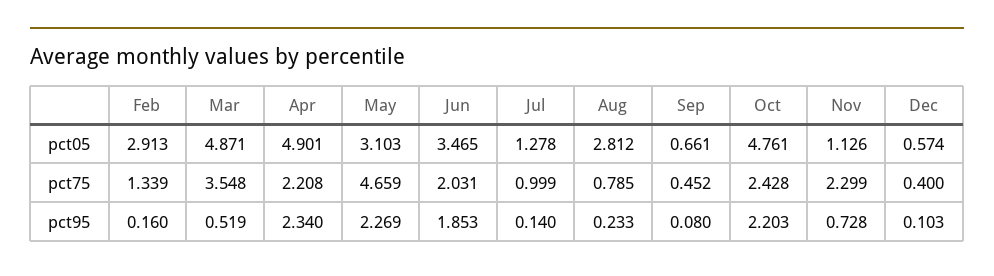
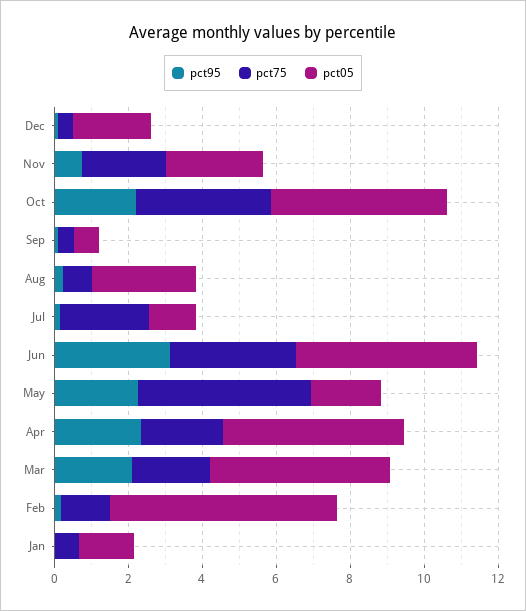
pct05, Feb: 2.913 -> 6
pct05, May: 3.103 -> 2
pct05, Jun: 3.465 -> 5
pct05, Nov: 1.126 -> 2.5
pct05, Dec: 0.574 -> 2
pct75, Mar: 3.548 -> 2
pct75, Jun: 2.031 -> 3.5
pct75, Jul: 0.999 -> 2.5
pct75, Oct: 2.428 -> 3.5
pct95, Mar: 0.519 -> 2
pct95, Jun: 1.853 -> 3
pct95, Jan: none -> 0
pct75, Jan: none -> 0.5
pct05, Jan: none -> 1.5

